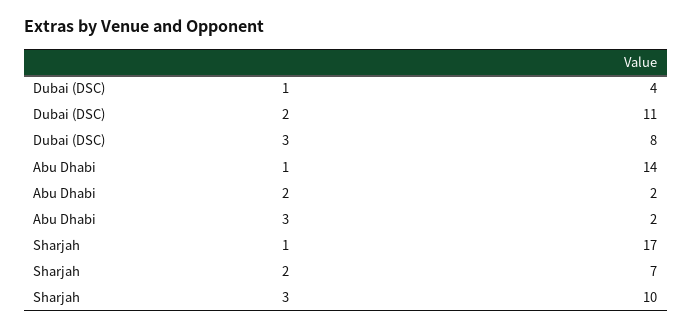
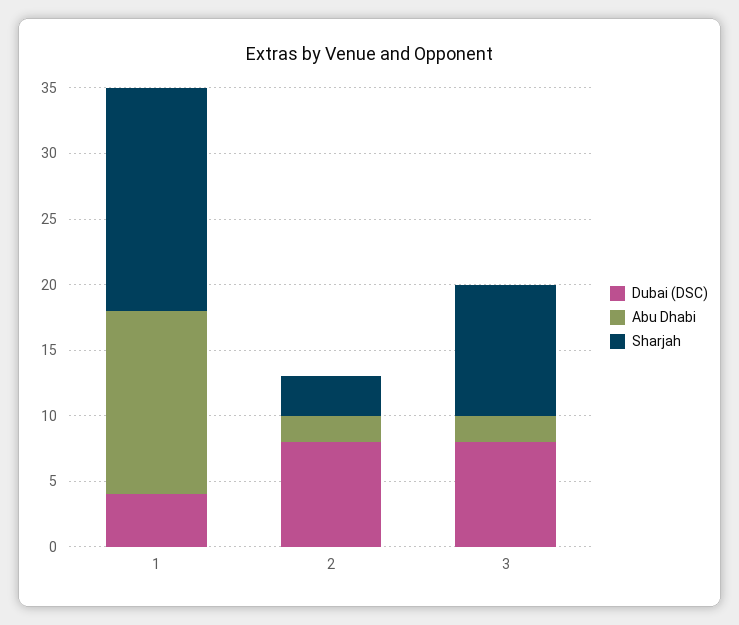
Dubai (DSC), 2: 11 -> 8
Sharjah, 2: 7 -> 3

